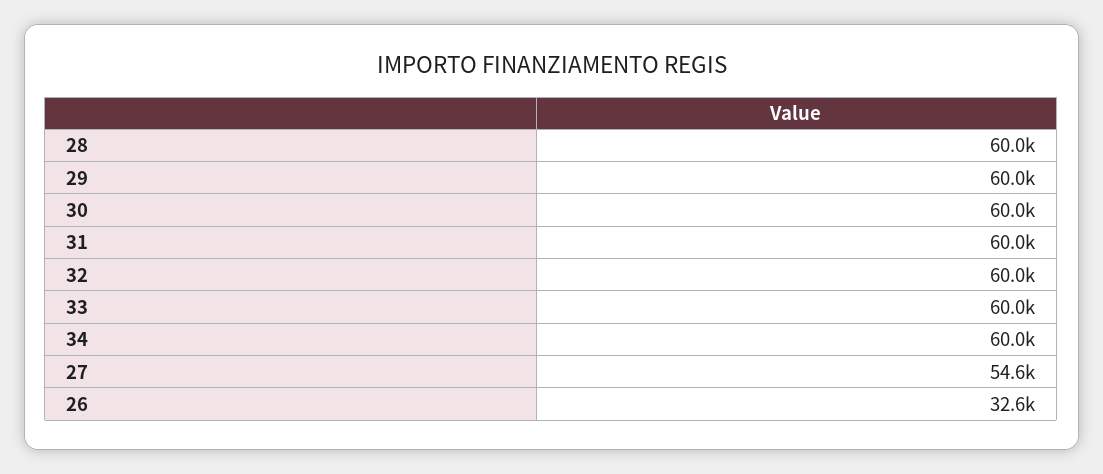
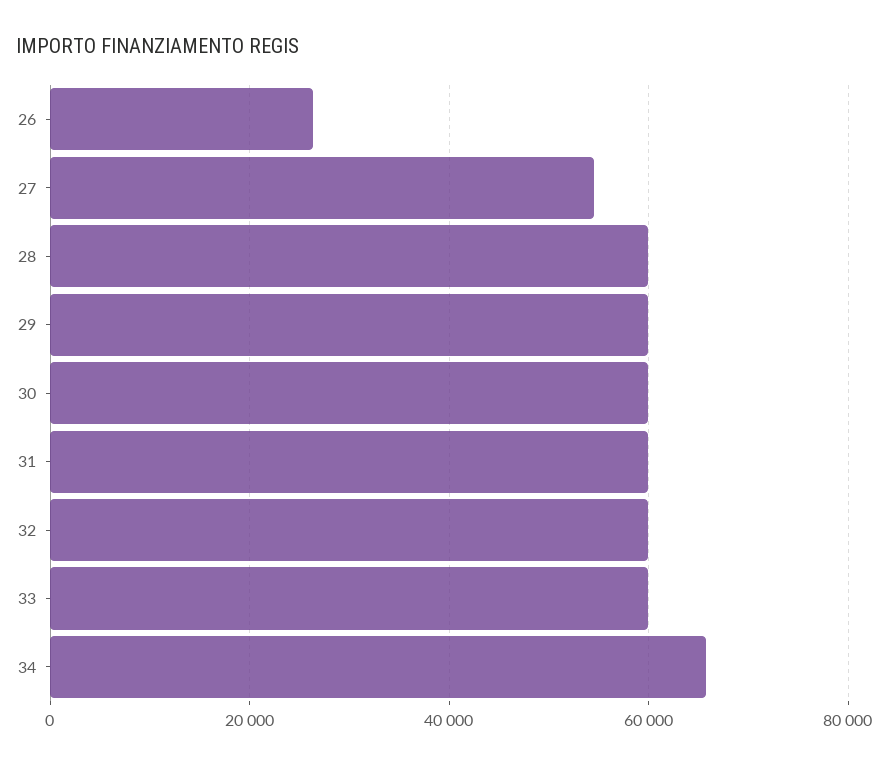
34: 60000 -> 66000
26: 32600 -> 26000

